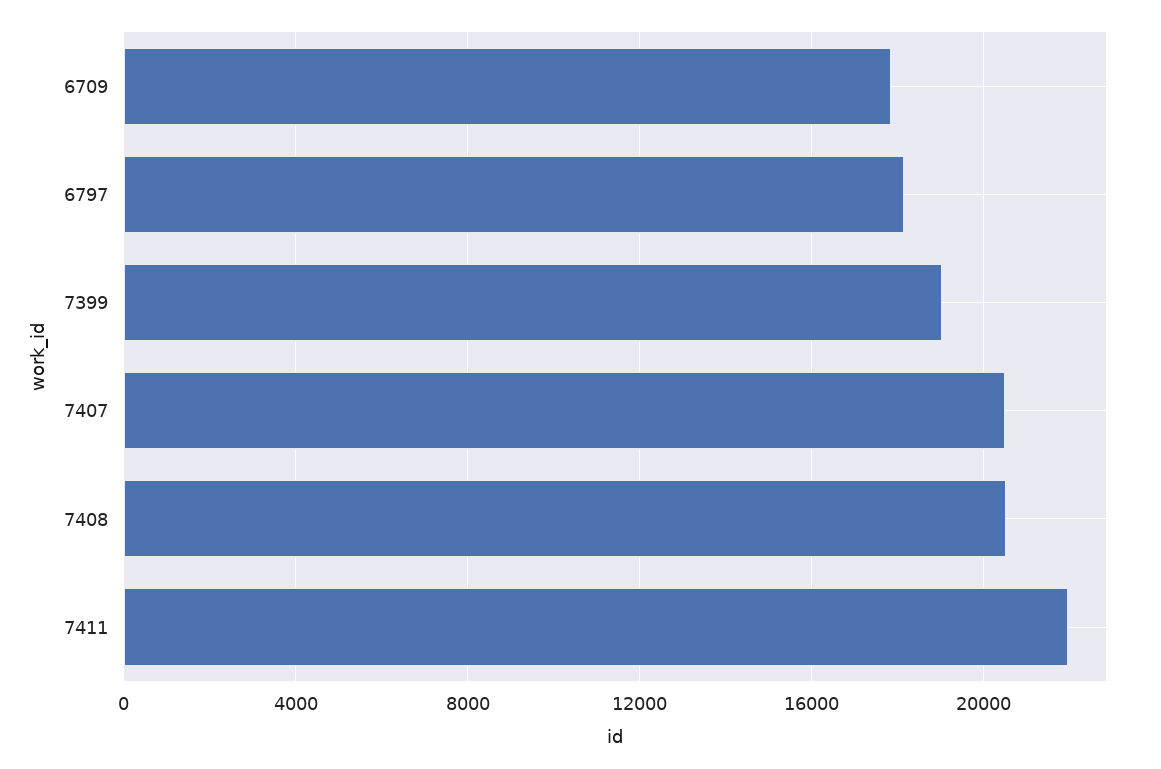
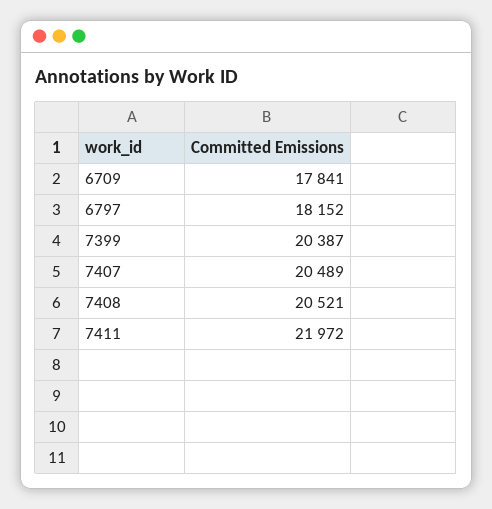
7399: 19000 -> 20387

